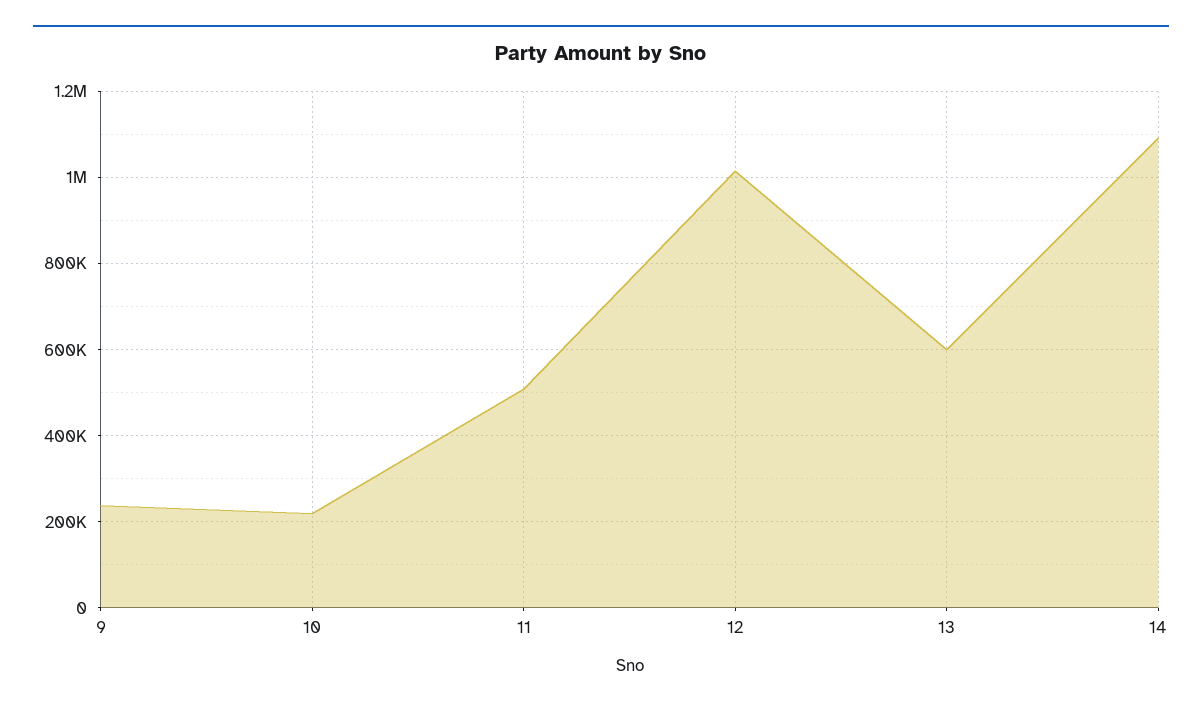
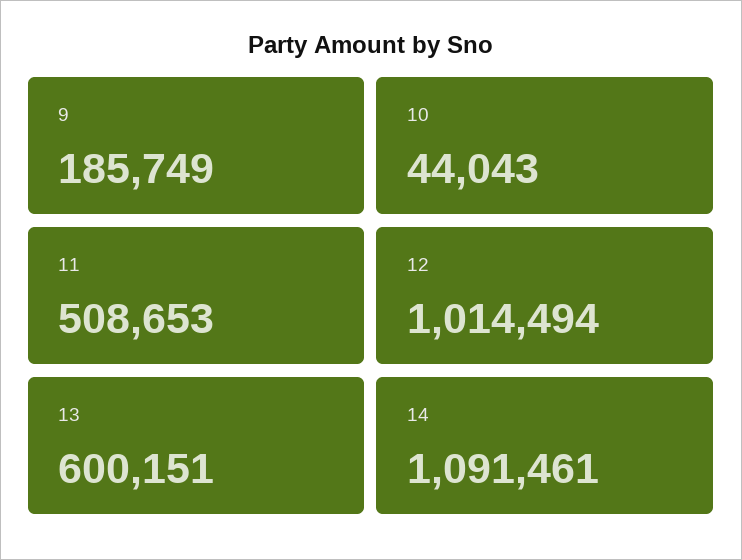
9: 240000 -> 185749
10: 220000 -> 44043

